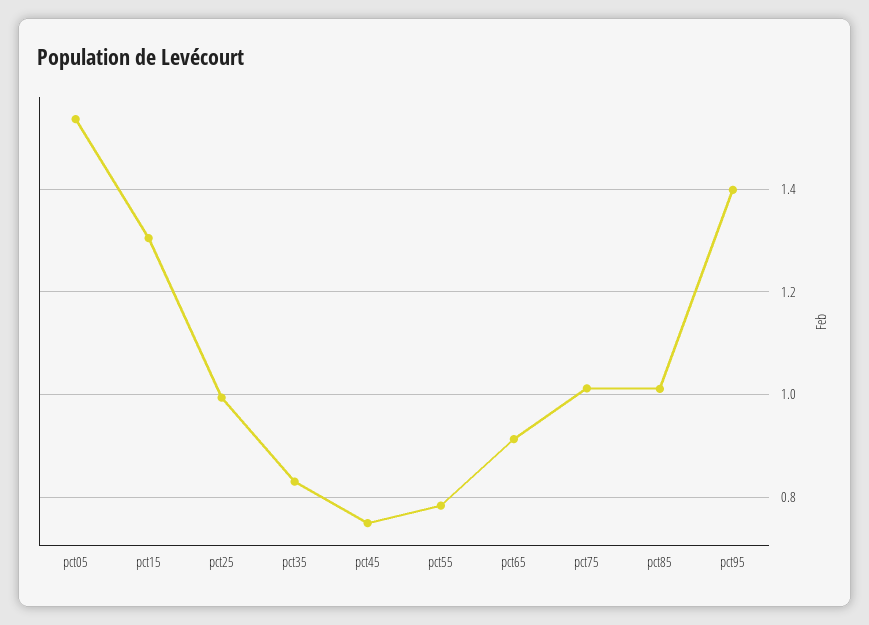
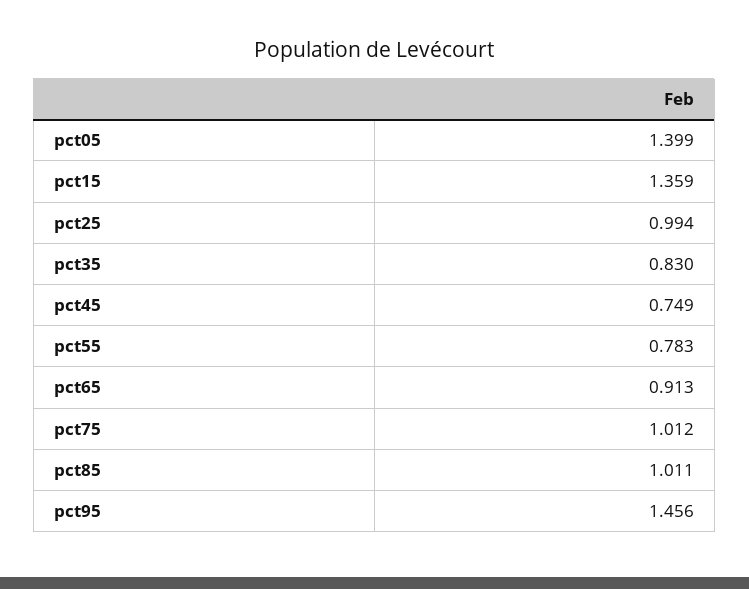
pct05: 1.54 -> 1.399
pct15: 1.3 -> 1.359
pct95: 1.4 -> 1.456

